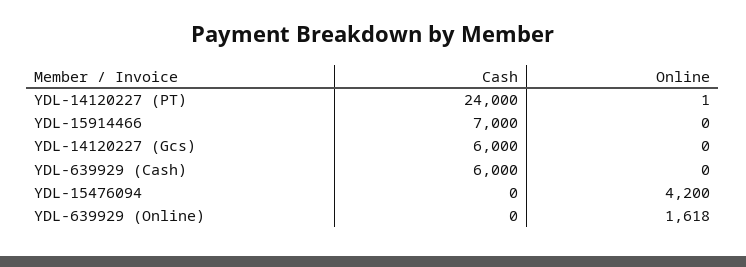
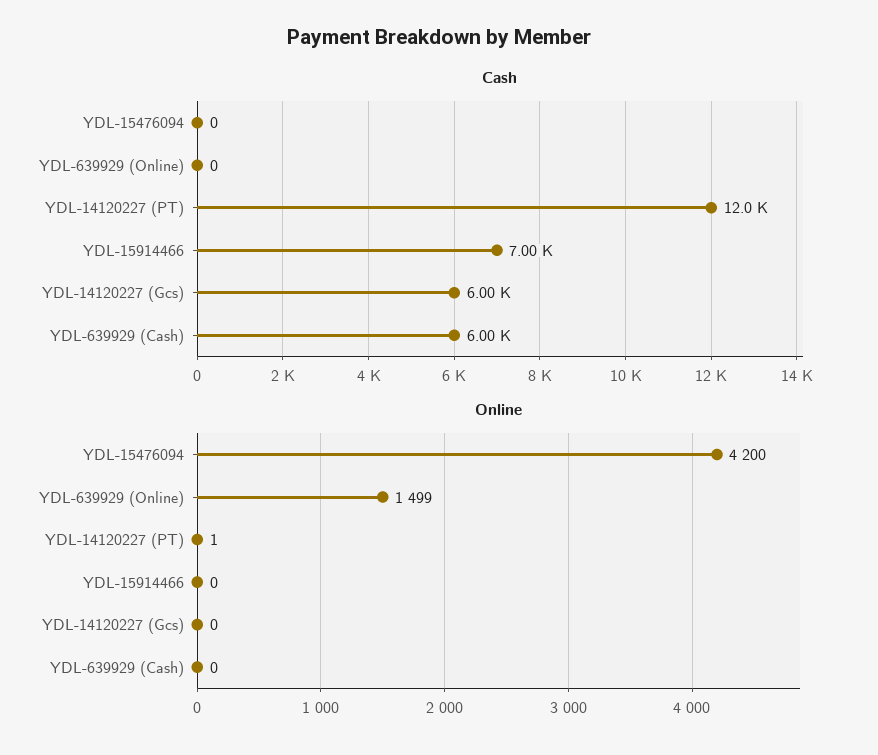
Cash, YDL-14120227 (PT): 24000 -> 12000
Online, YDL-639929 (Online): 1618 -> 1499

